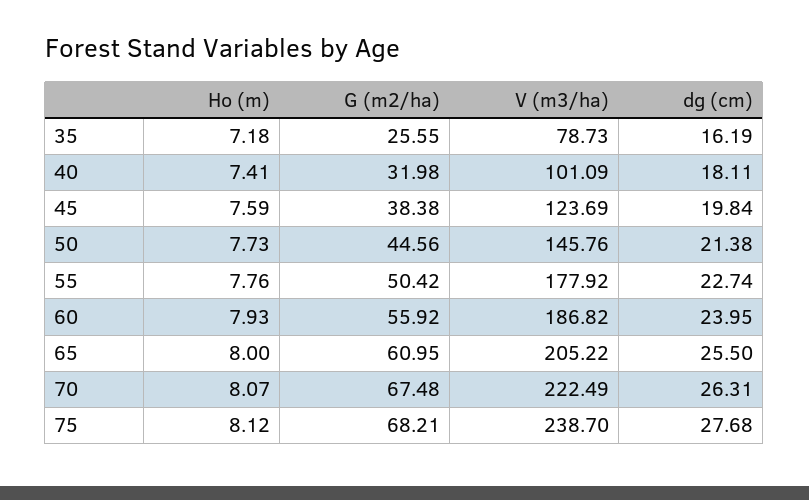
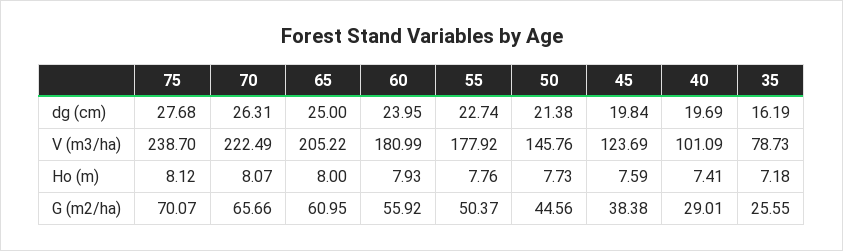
G (m2/ha), 40: 31.98 -> 29.01
dg (cm), 40: 18.11 -> 19.69
G (m2/ha), 55: 50.42 -> 50.37
V (m3/ha), 60: 186.82 -> 180.99
dg (cm), 65: 25.5 -> 25
G (m2/ha), 70: 67.48 -> 65.66
G (m2/ha), 75: 68.21 -> 70.07

